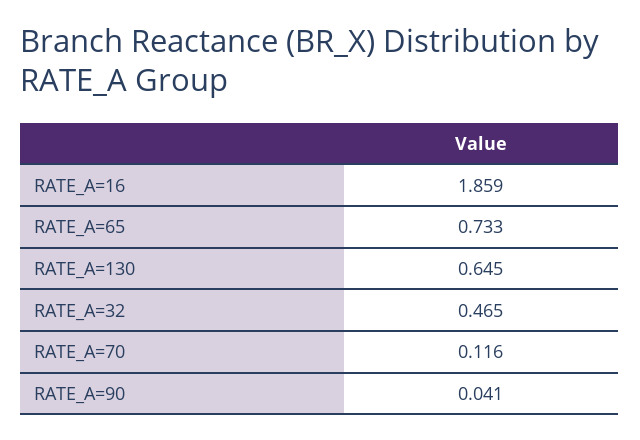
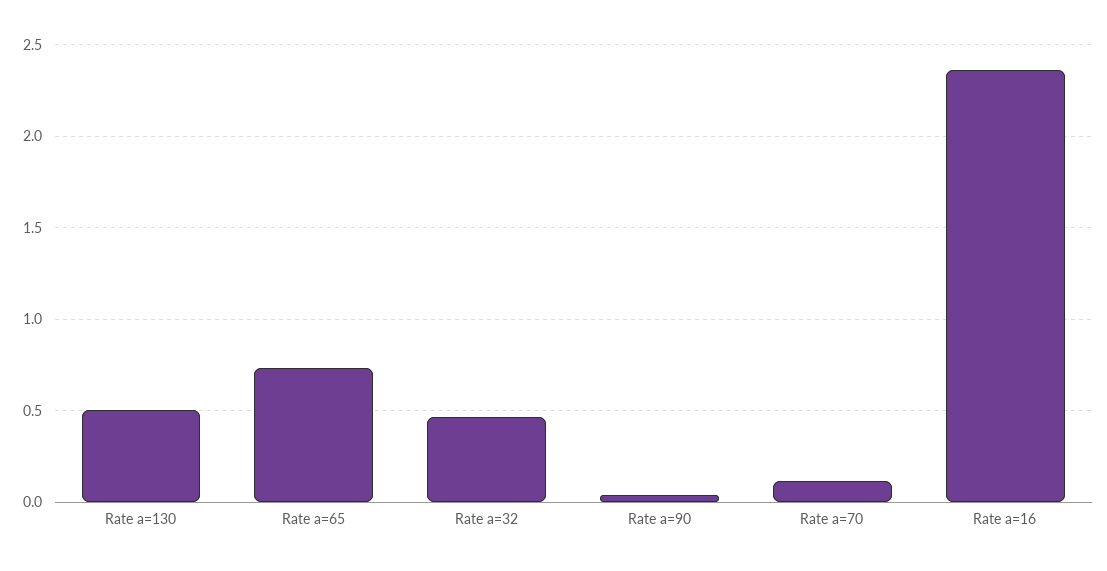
RATE_A=16: 1.859 -> 2.35
RATE_A=130: 0.645 -> 0.5

